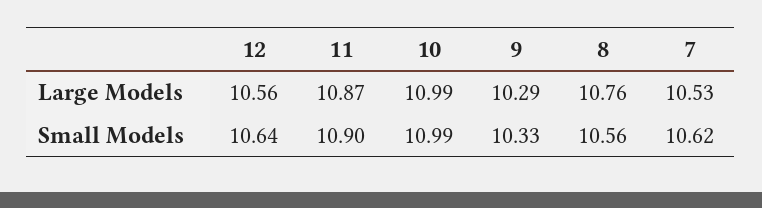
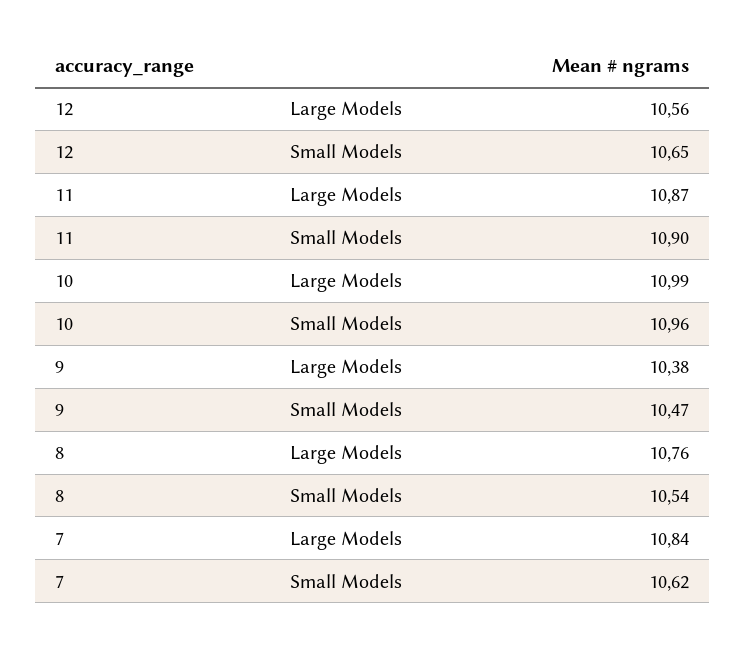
9, Large Models: 10.29 -> 10.38
7, Large Models: 10.53 -> 10.84
12, Small Models: 10.64 -> 10.65
10, Small Models: 10.99 -> 10.96
9, Small Models: 10.33 -> 10.47
8, Small Models: 10.56 -> 10.54

